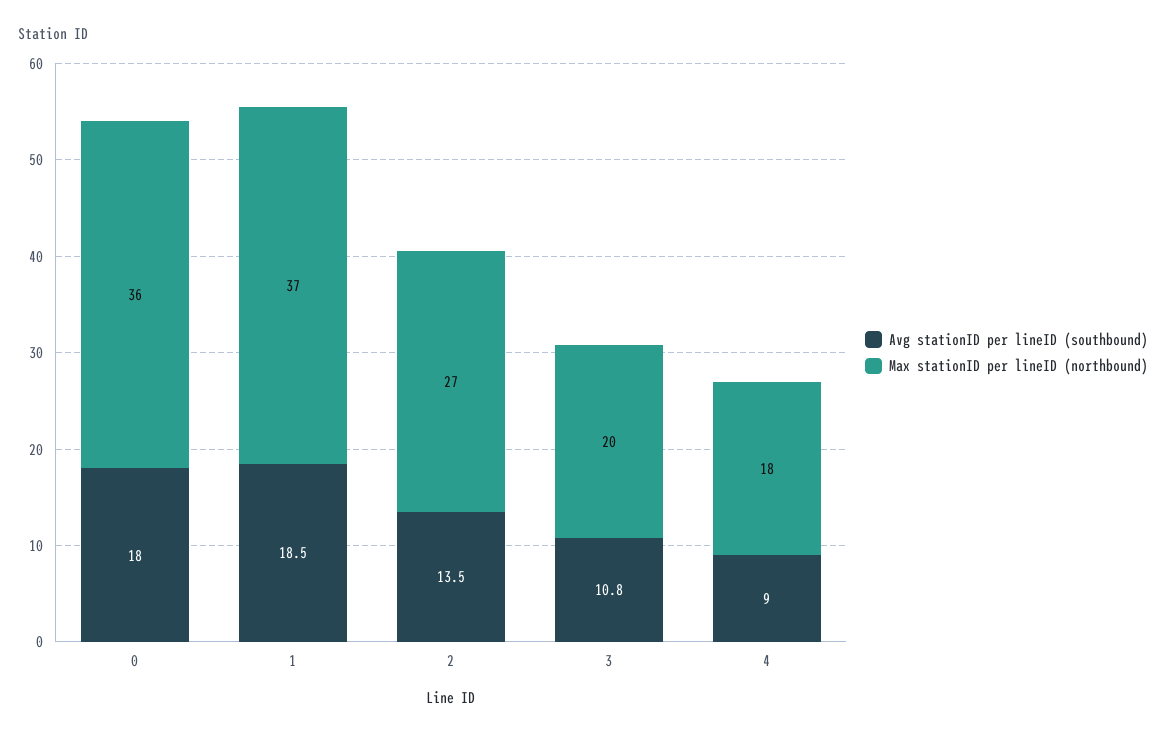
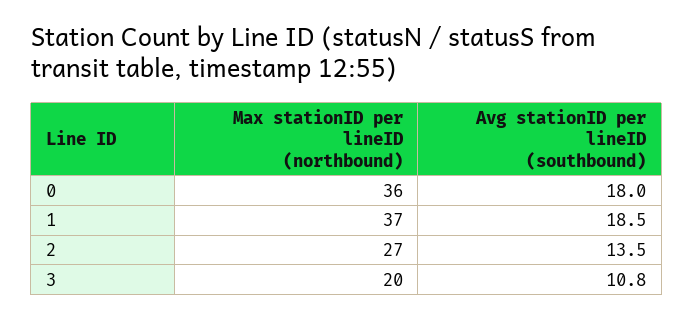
Avg stationID per lineID (southbound), 4: 9 -> none
Max stationID per lineID (northbound), 4: 18 -> none

